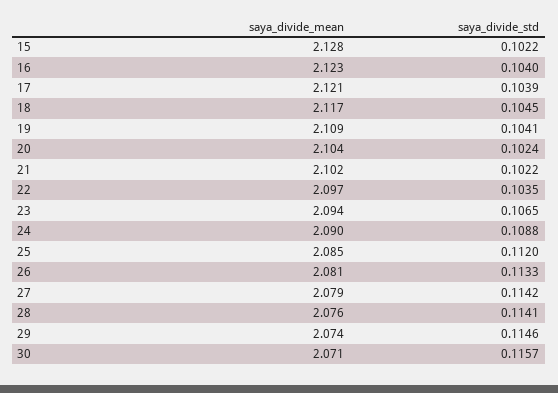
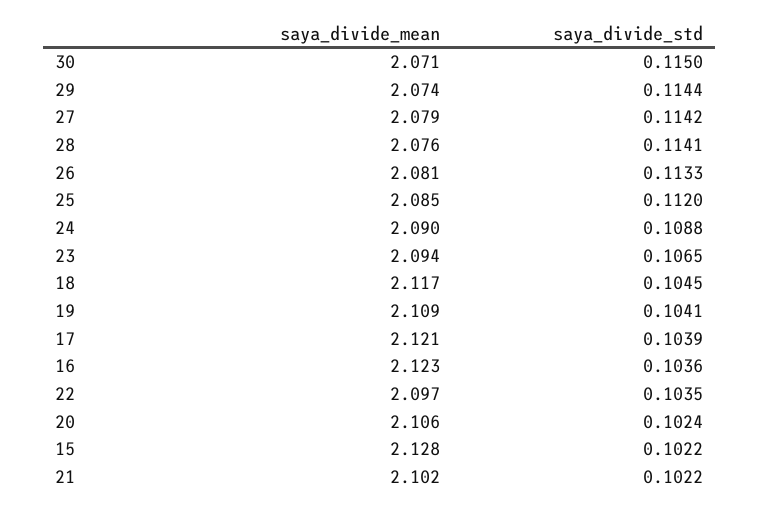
saya_divide_std, 16: 0.104 -> 0.1036
saya_divide_mean, 20: 2.104 -> 2.106
saya_divide_std, 29: 0.1146 -> 0.1144
saya_divide_std, 30: 0.1157 -> 0.115

